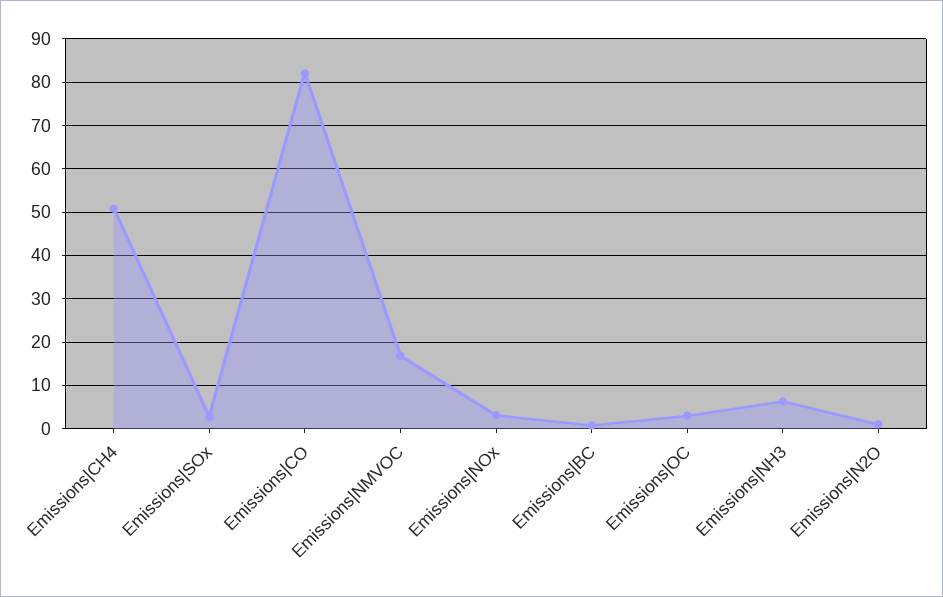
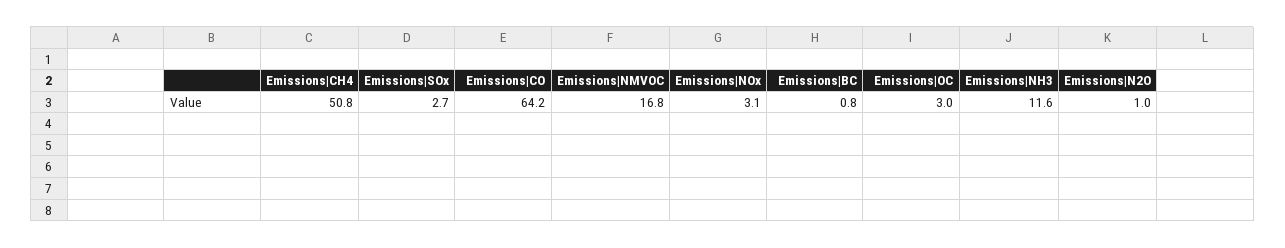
Emissions|CO: 82 -> 64.2
Emissions|NH3: 6 -> 11.6

